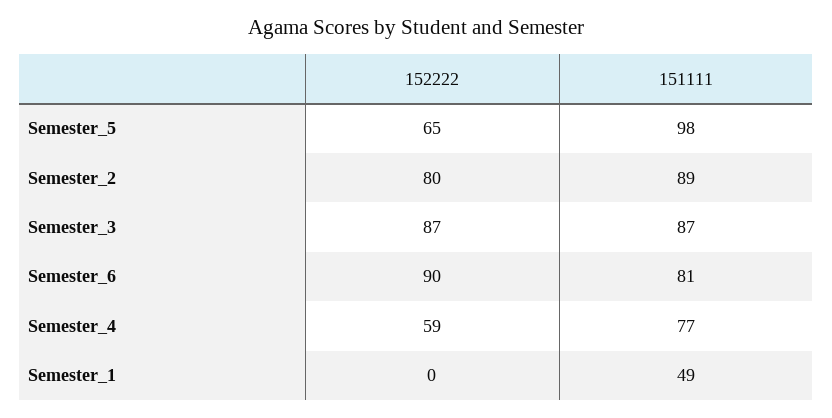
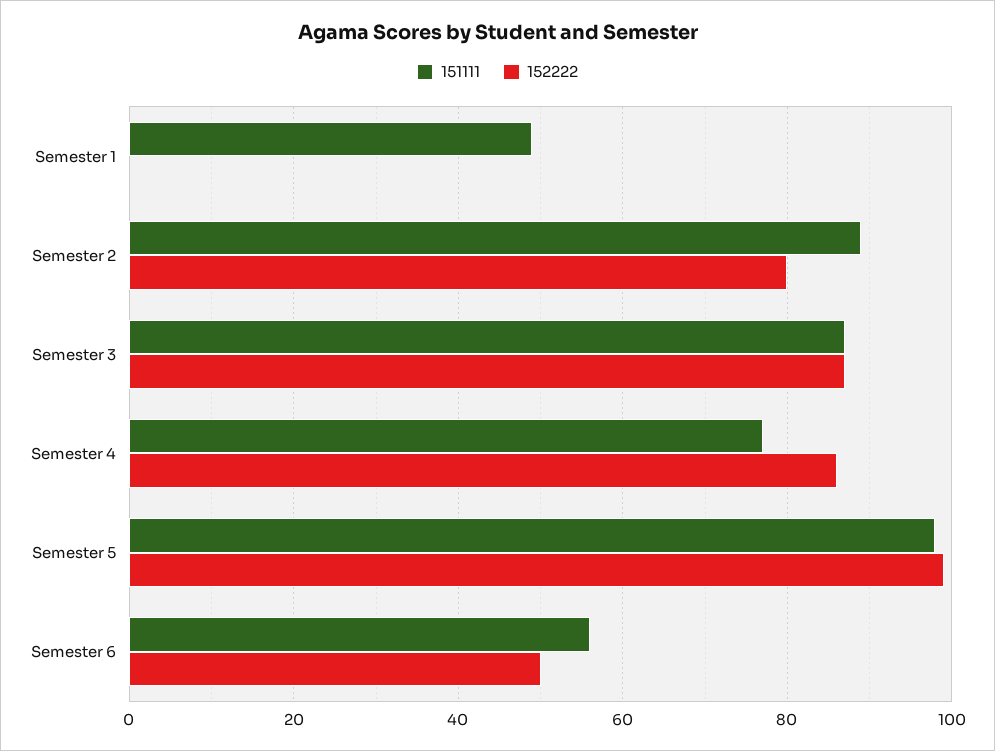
152222, Semester_5: 65 -> 100
152222, Semester_6: 90 -> 50
151111, Semester_6: 81 -> 55
152222, Semester_4: 59 -> 85

